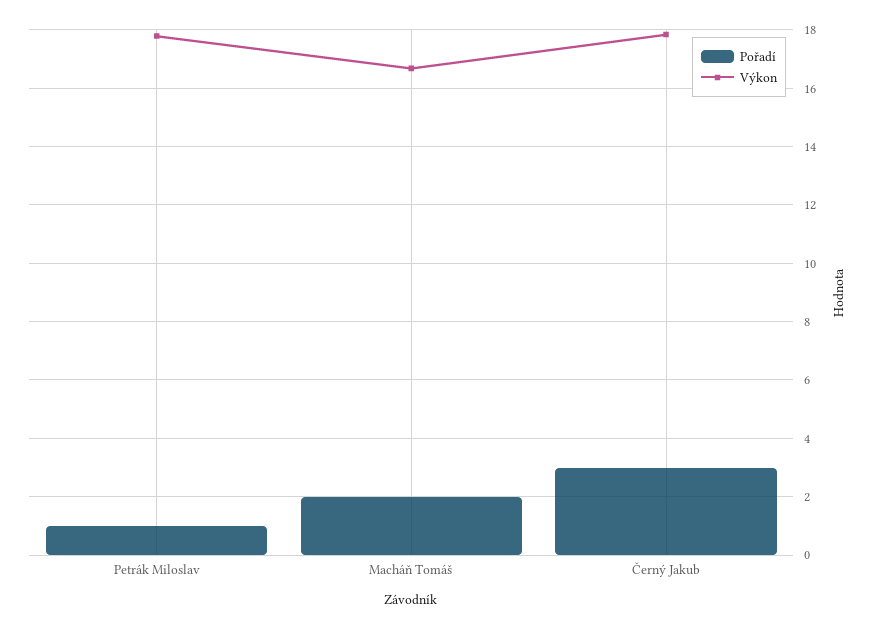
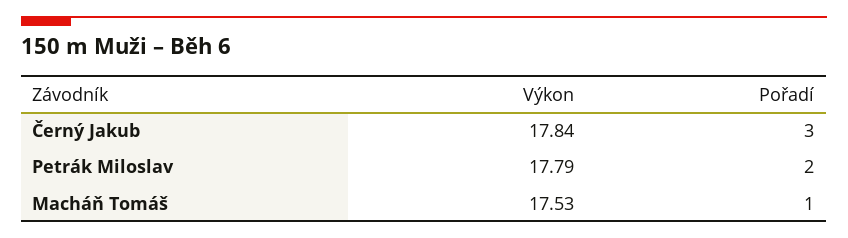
Pořadí, Petrák Miloslav: 1 -> 2
Pořadí, Macháň Tomáš: 2 -> 1
Výkon, Macháň Tomáš: 16.75 -> 17.53

